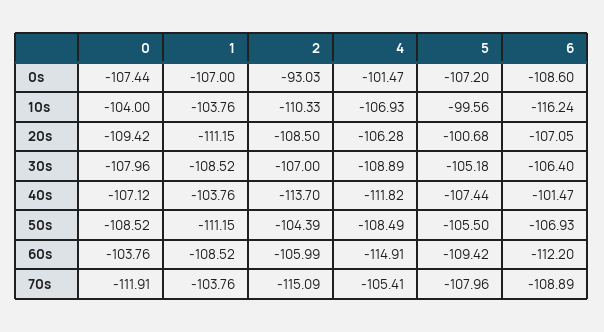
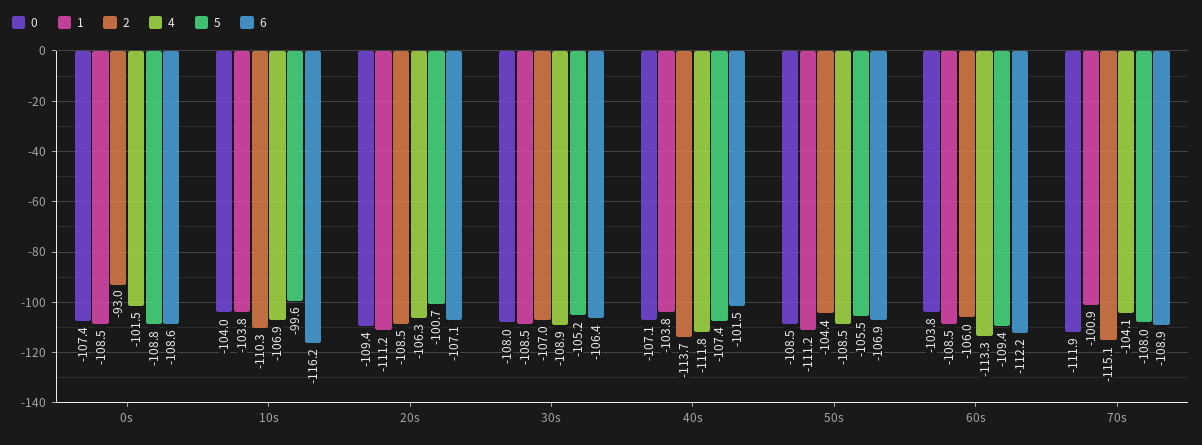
1, 0s: -107 -> -108.5
5, 0s: -107.2 -> -108.8
4, 60s: -114.91 -> -113.3
1, 70s: -103.76 -> -100.9
4, 70s: -105.41 -> -104.1

